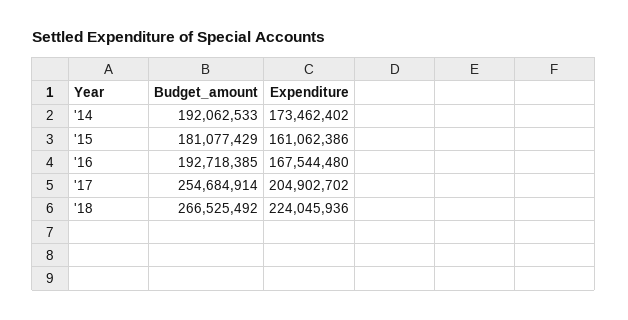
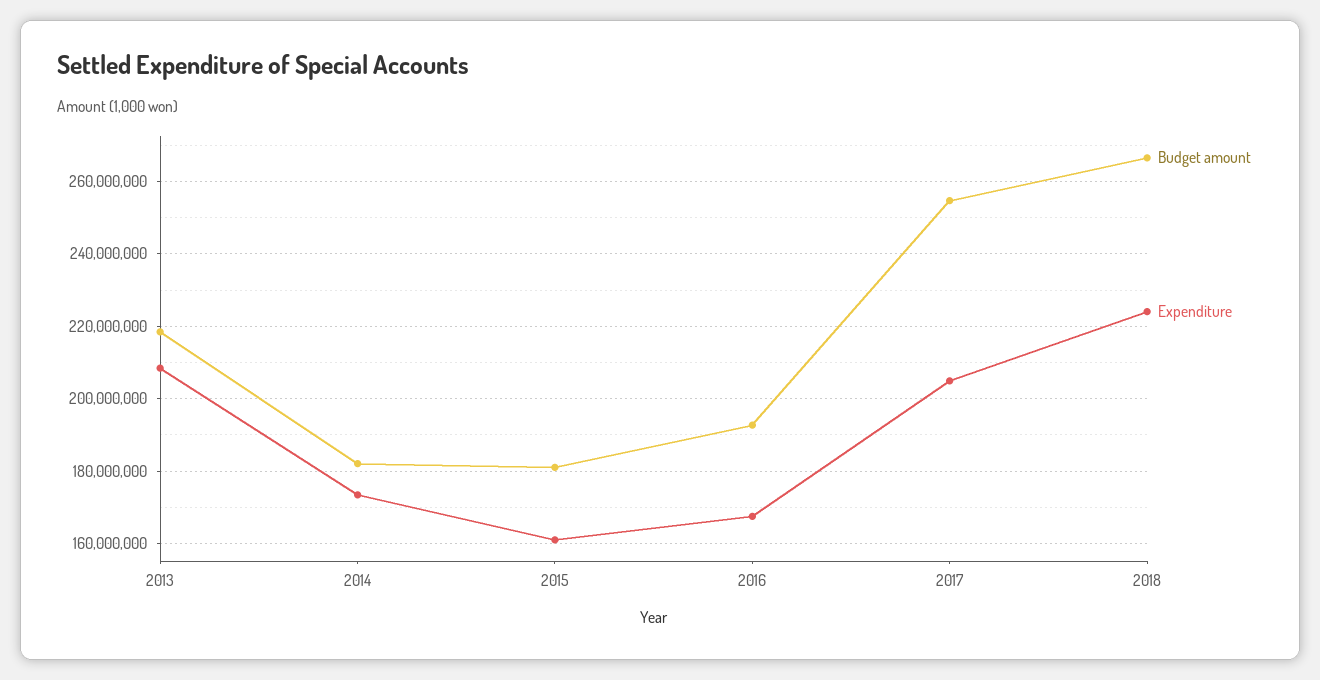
Budget_amount, '14: 192062533 -> 182000000
Budget_amount, 2013: none -> 218000000
Expenditure, 2013: none -> 208000000

